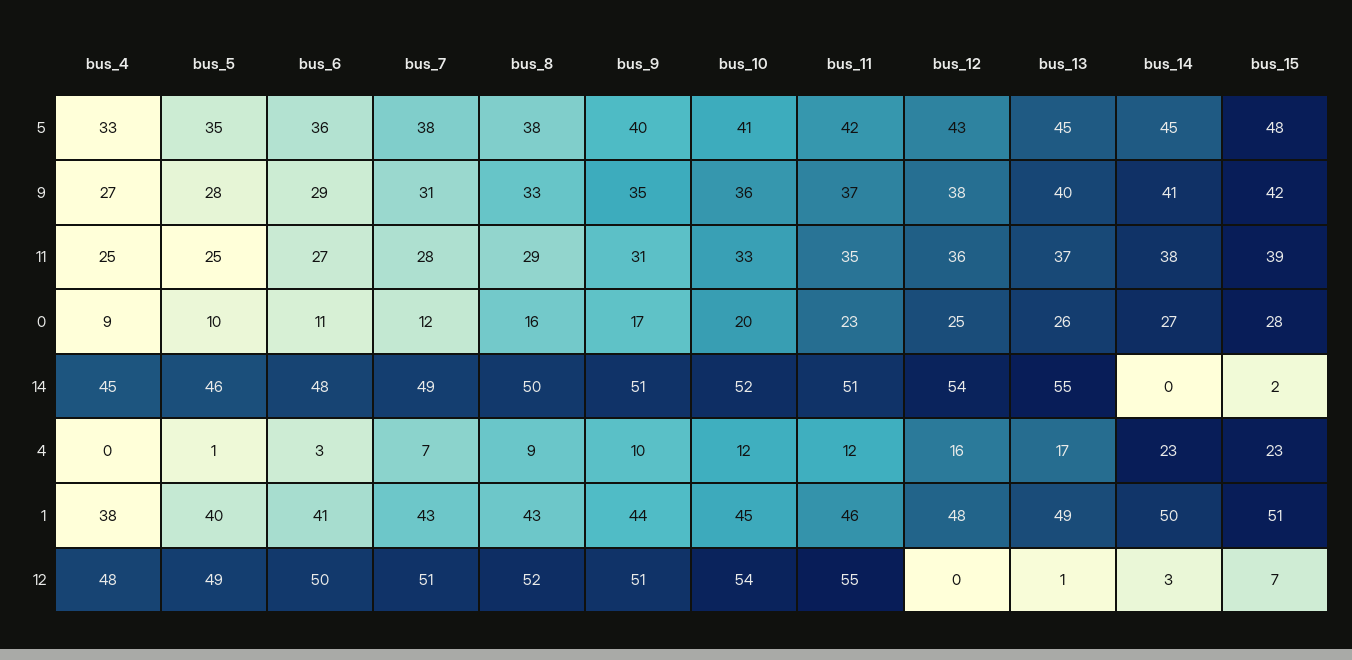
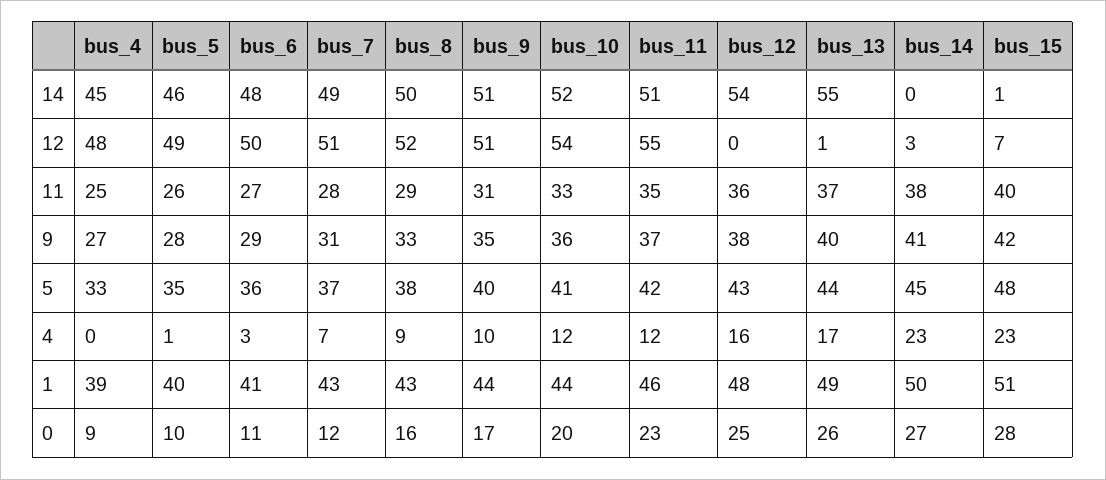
bus_7, 5: 38 -> 37
bus_13, 5: 45 -> 44
bus_5, 11: 25 -> 26
bus_15, 11: 39 -> 40
bus_15, 14: 2 -> 1
bus_4, 1: 38 -> 39
bus_10, 1: 45 -> 44

